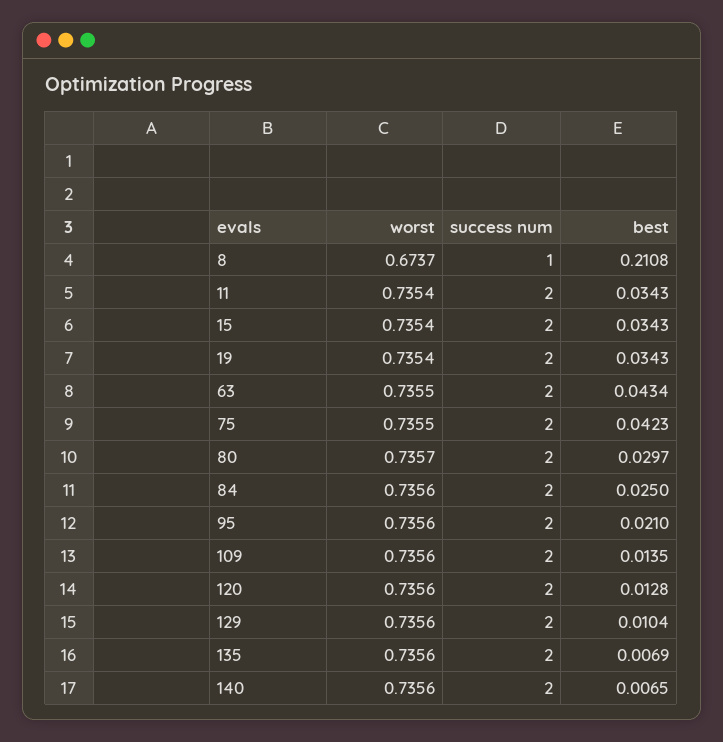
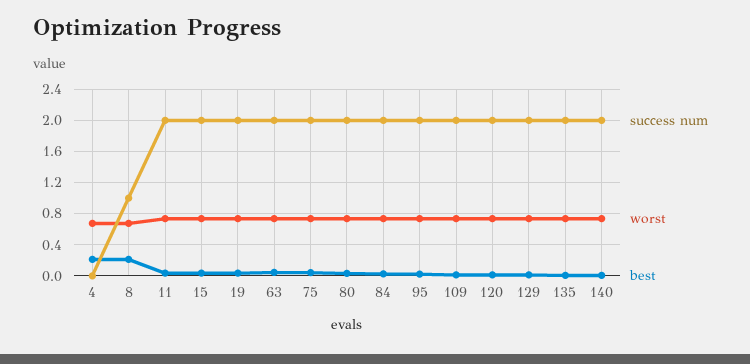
success num, 4: none -> 0
worst, 4: none -> 0.7
best, 4: none -> 0.2

